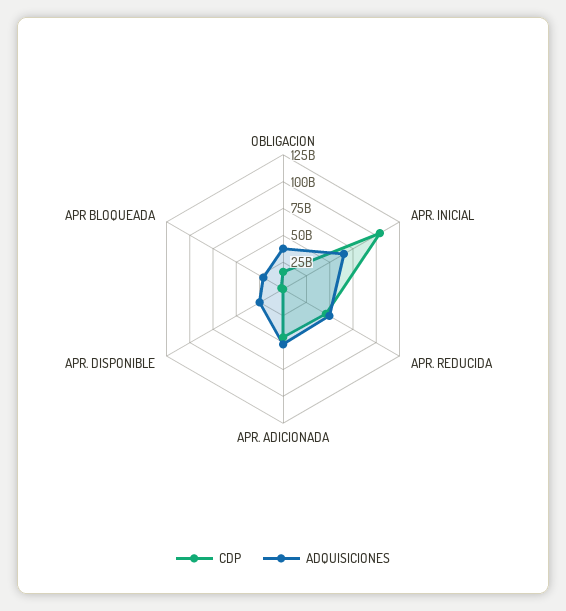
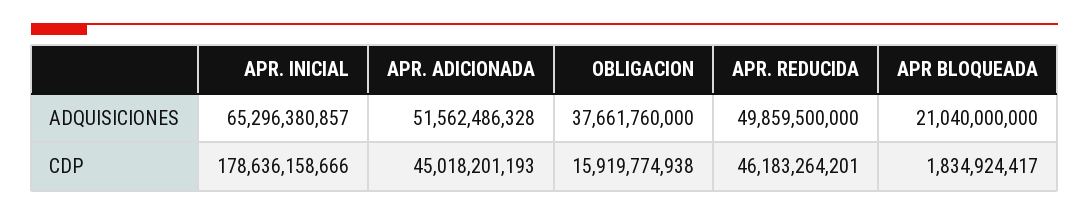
CDP, APR. INICIAL: 100000000000 -> 178636158666
CDP, APR. DISPONIBLE: 0 -> none
ADQUISICIONES, APR. DISPONIBLE: 25000000000 -> none

